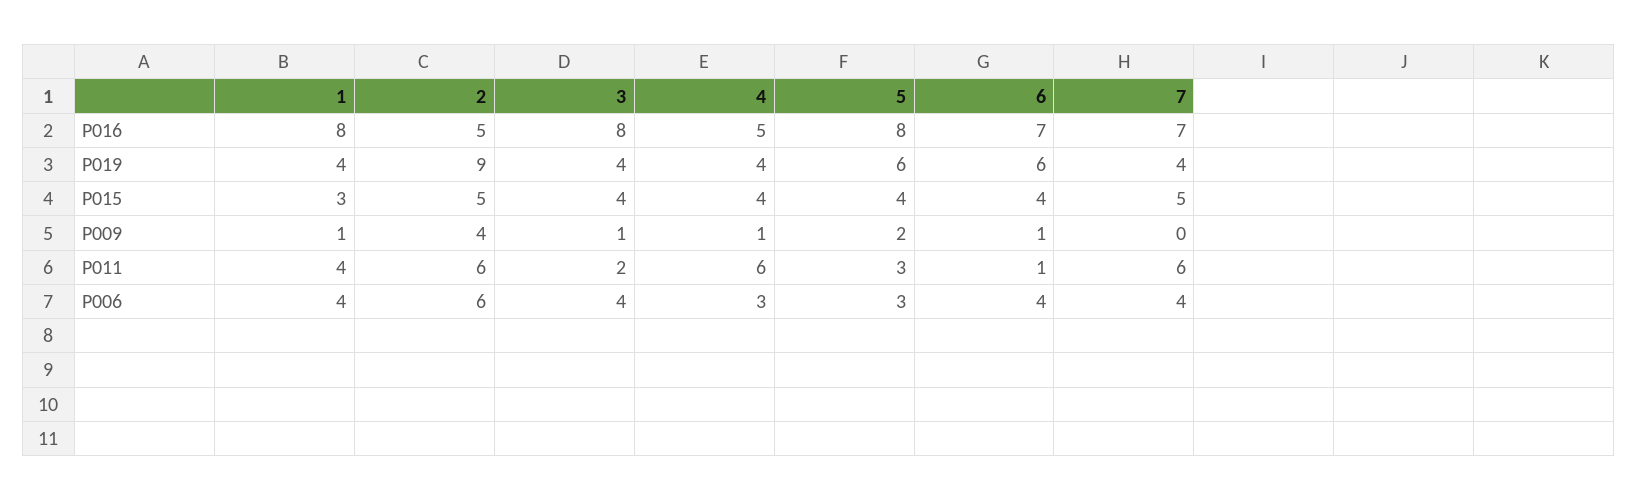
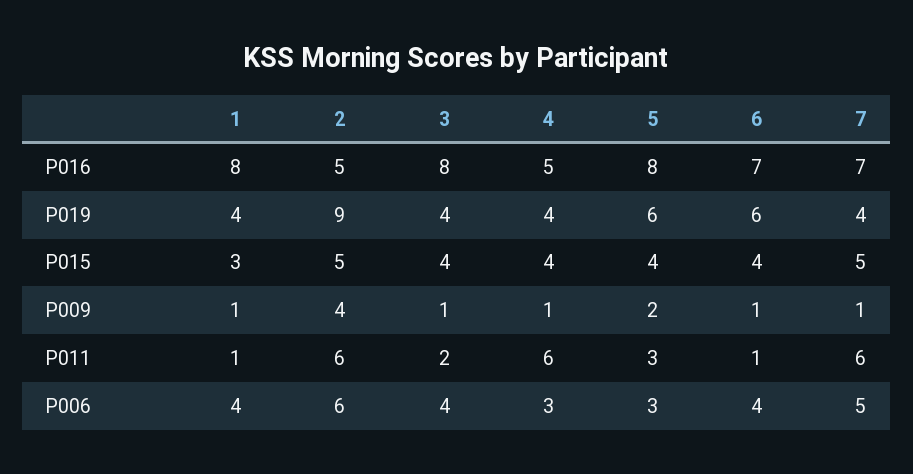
7, P009: 0 -> 1
1, P011: 4 -> 1
7, P006: 4 -> 5

